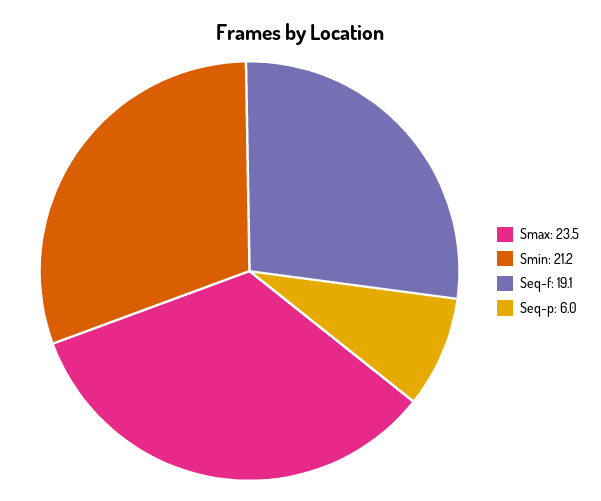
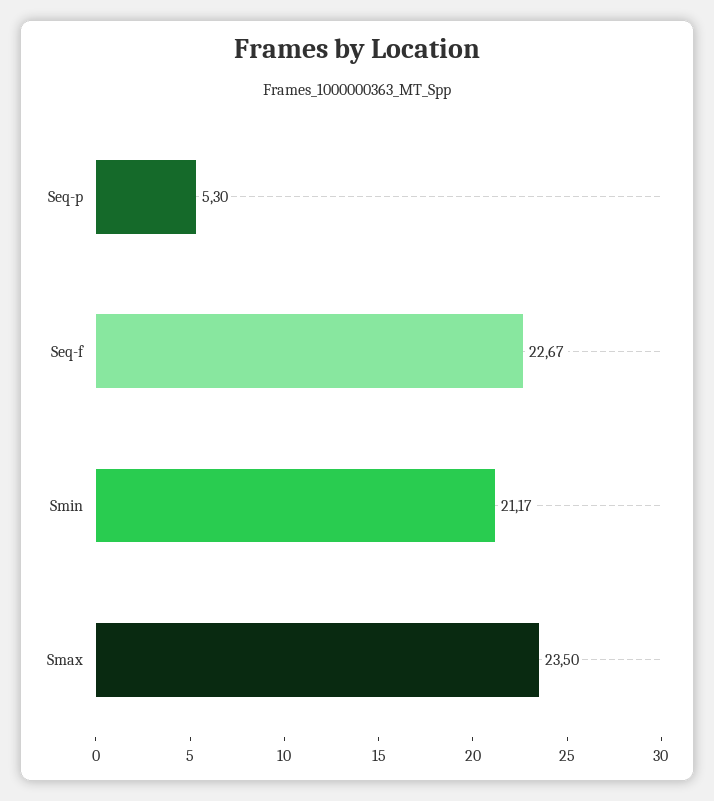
Seq-f: 19.1 -> 22.67
Seq-p: 6 -> 5.3

